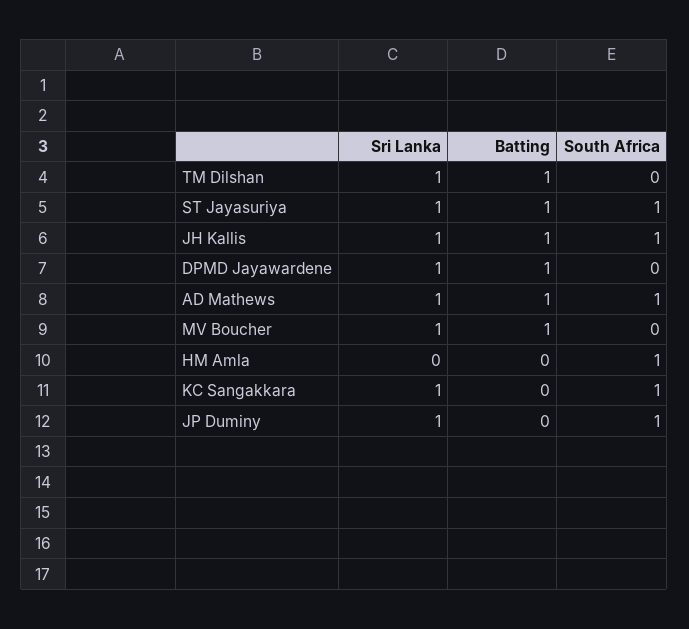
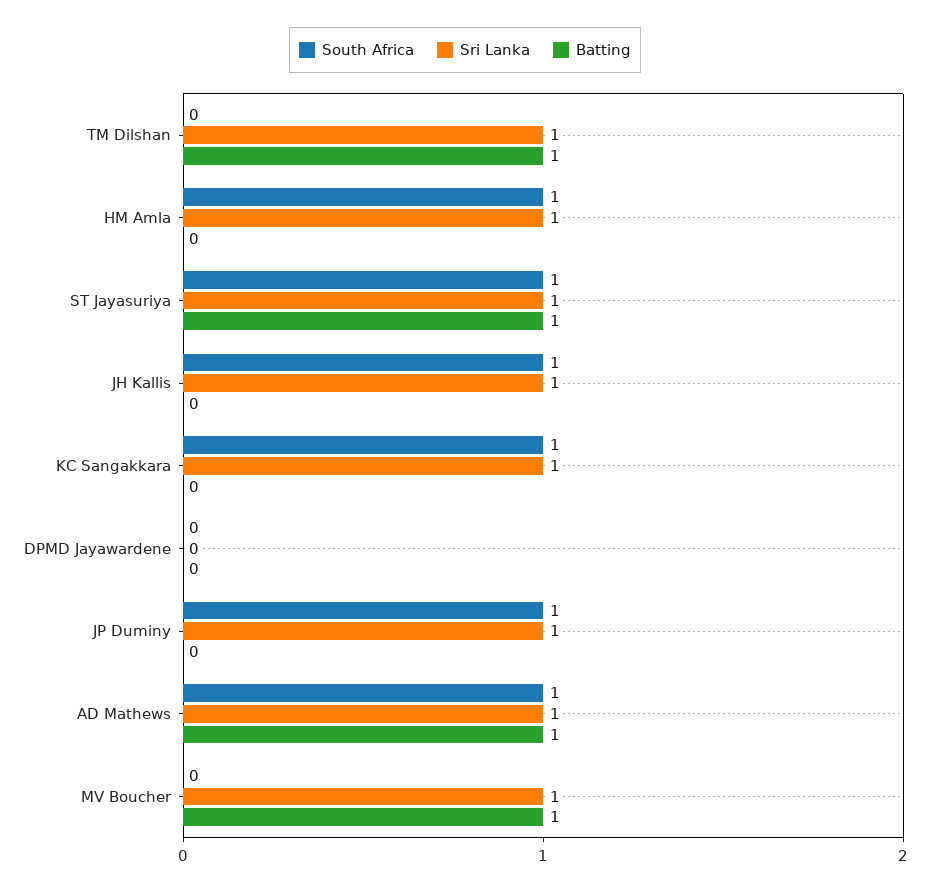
Batting, JH Kallis: 1 -> 0
Sri Lanka, DPMD Jayawardene: 1 -> 0
Batting, DPMD Jayawardene: 1 -> 0
Sri Lanka, HM Amla: 0 -> 1

